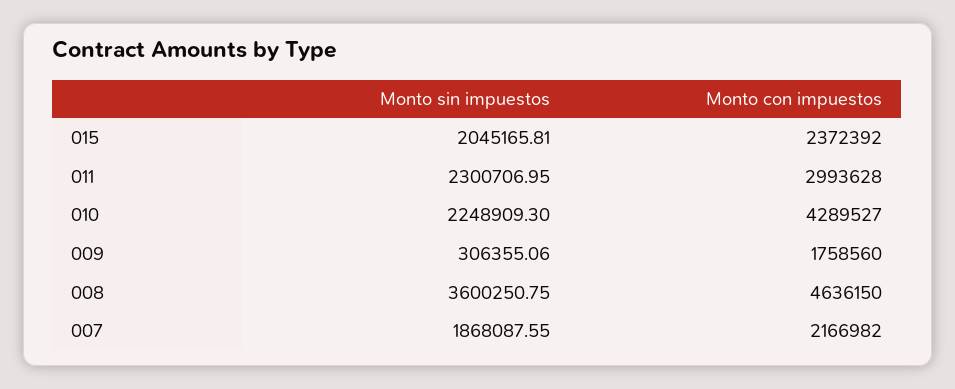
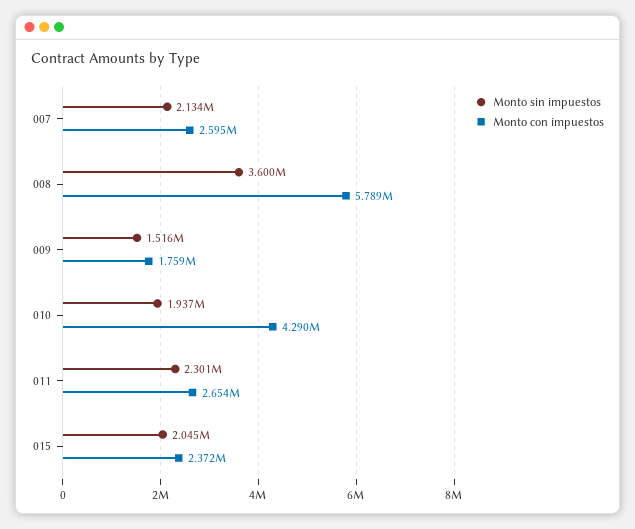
Monto con impuestos, 011: 2993628 -> 2654000
Monto sin impuestos, 010: 2248909.3 -> 1937000
Monto sin impuestos, 009: 306355.06 -> 1516000
Monto con impuestos, 008: 4636150 -> 5789000
Monto sin impuestos, 007: 1868087.55 -> 2134000
Monto con impuestos, 007: 2166982 -> 2595000

